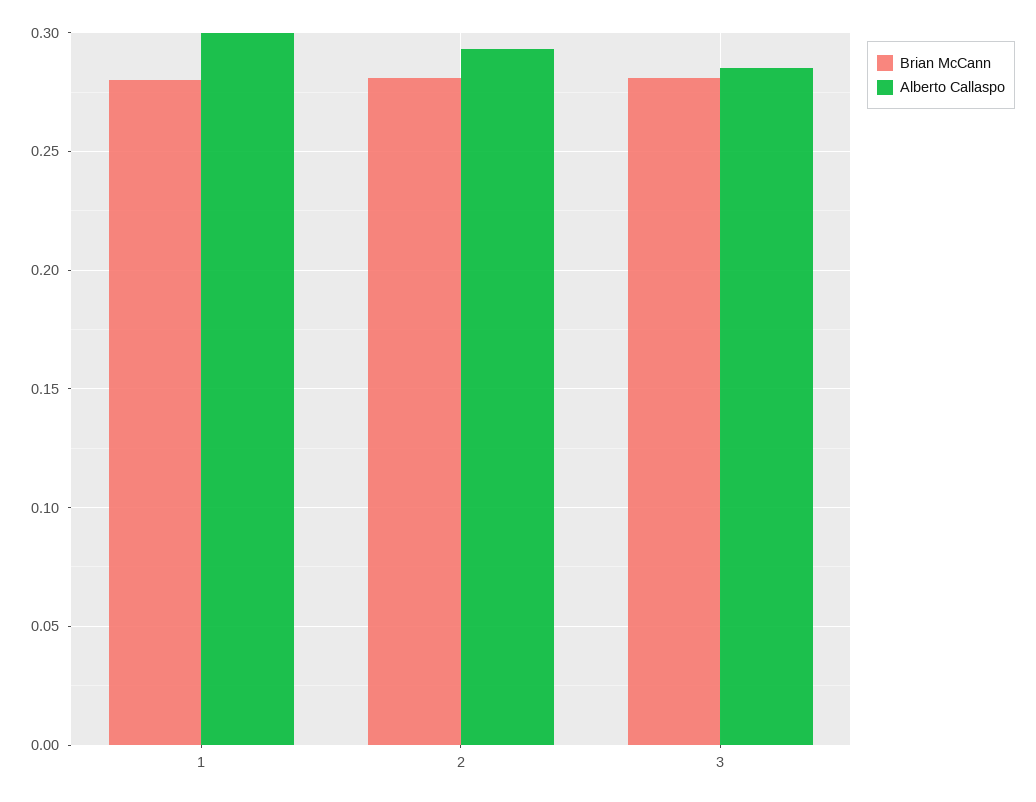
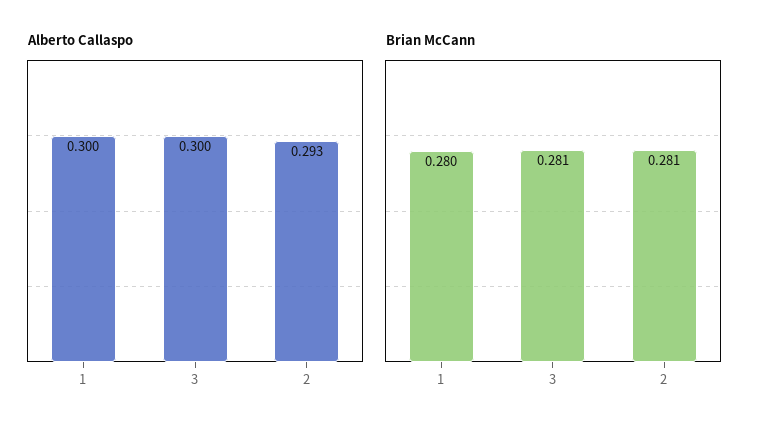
Alberto Callaspo, 3: 0.285 -> 0.3

